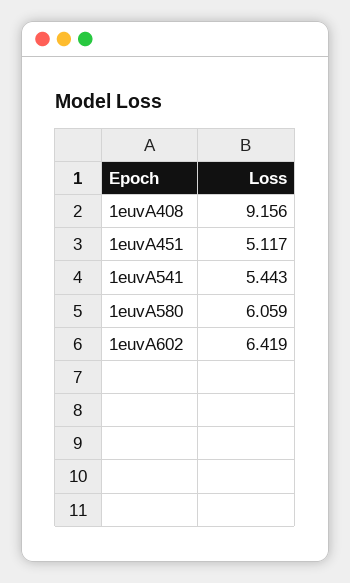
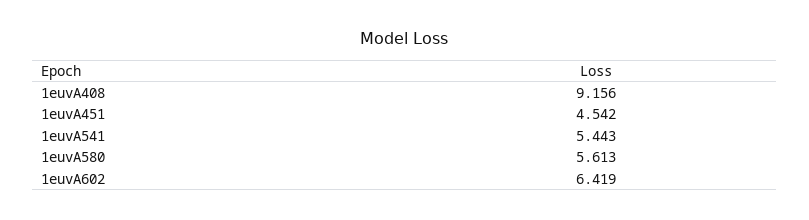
1euvA451: 5.117 -> 4.542
1euvA580: 6.059 -> 5.613

